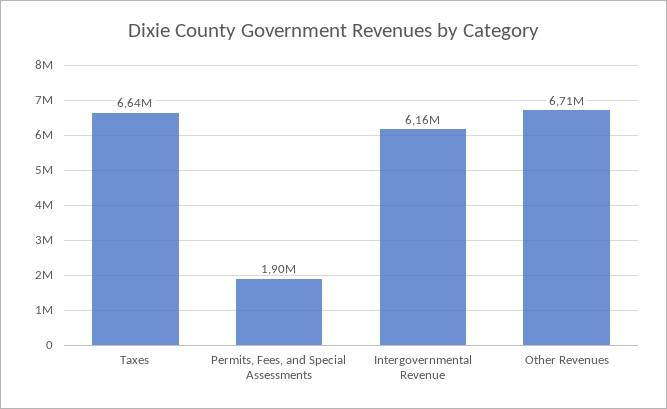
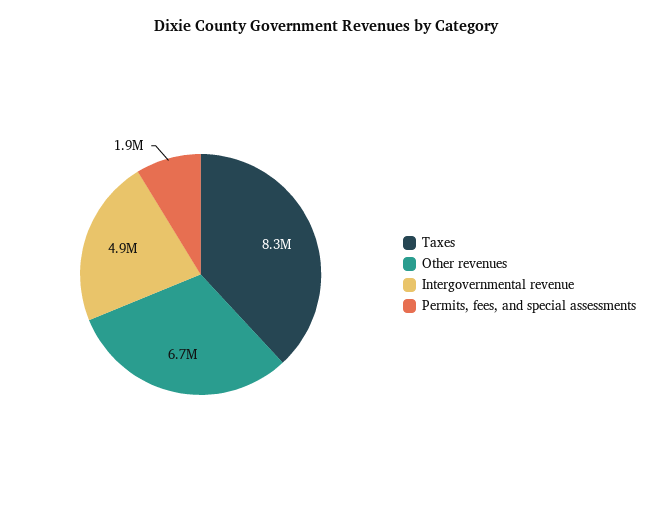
Taxes: 6640000 -> 8300000
Intergovernmental Revenue: 6160000 -> 4900000

